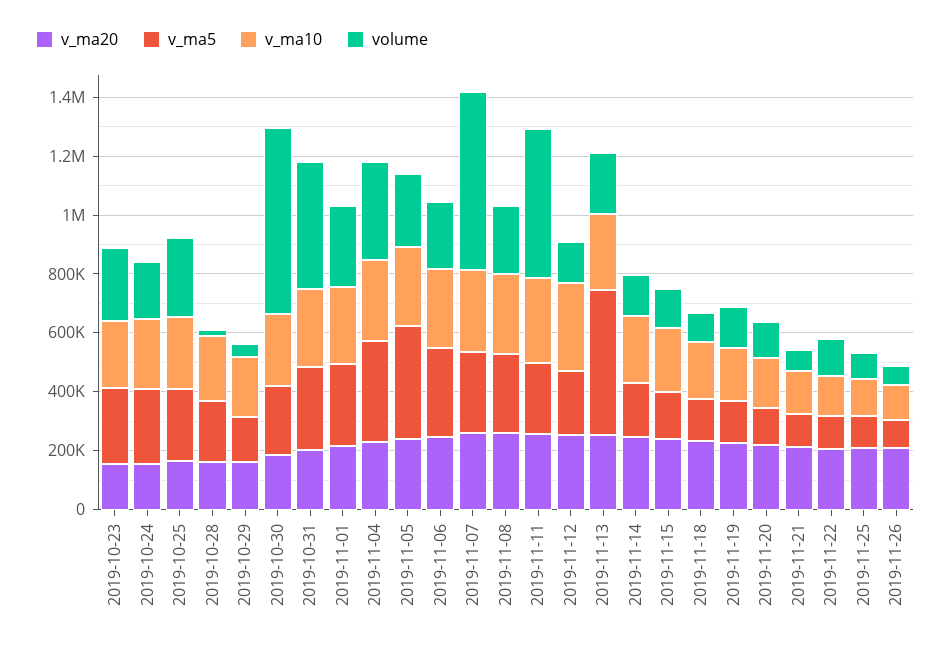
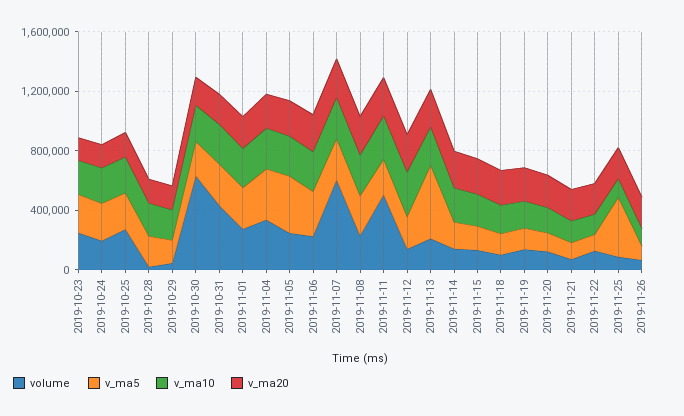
v_ma5, 2019-11-25: 100000 -> 400000

